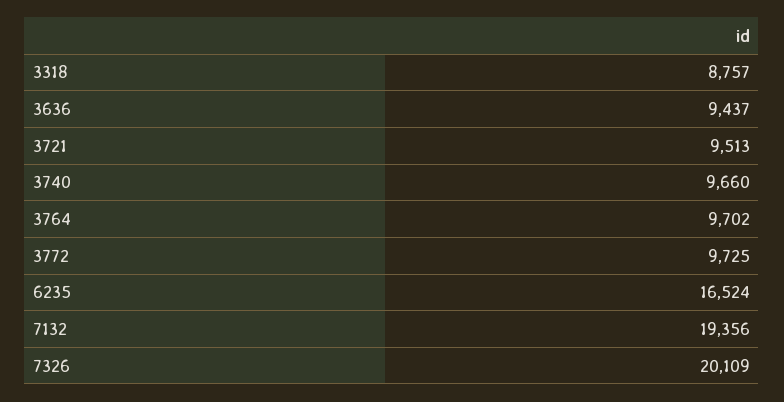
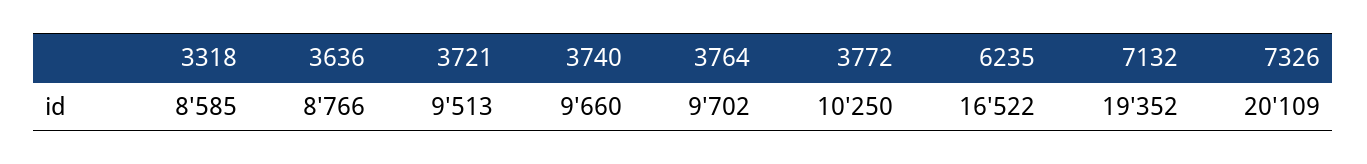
3318: 8757 -> 8585
3636: 9437 -> 8766
3772: 9725 -> 10250
6235: 16524 -> 16522
7132: 19356 -> 19352

